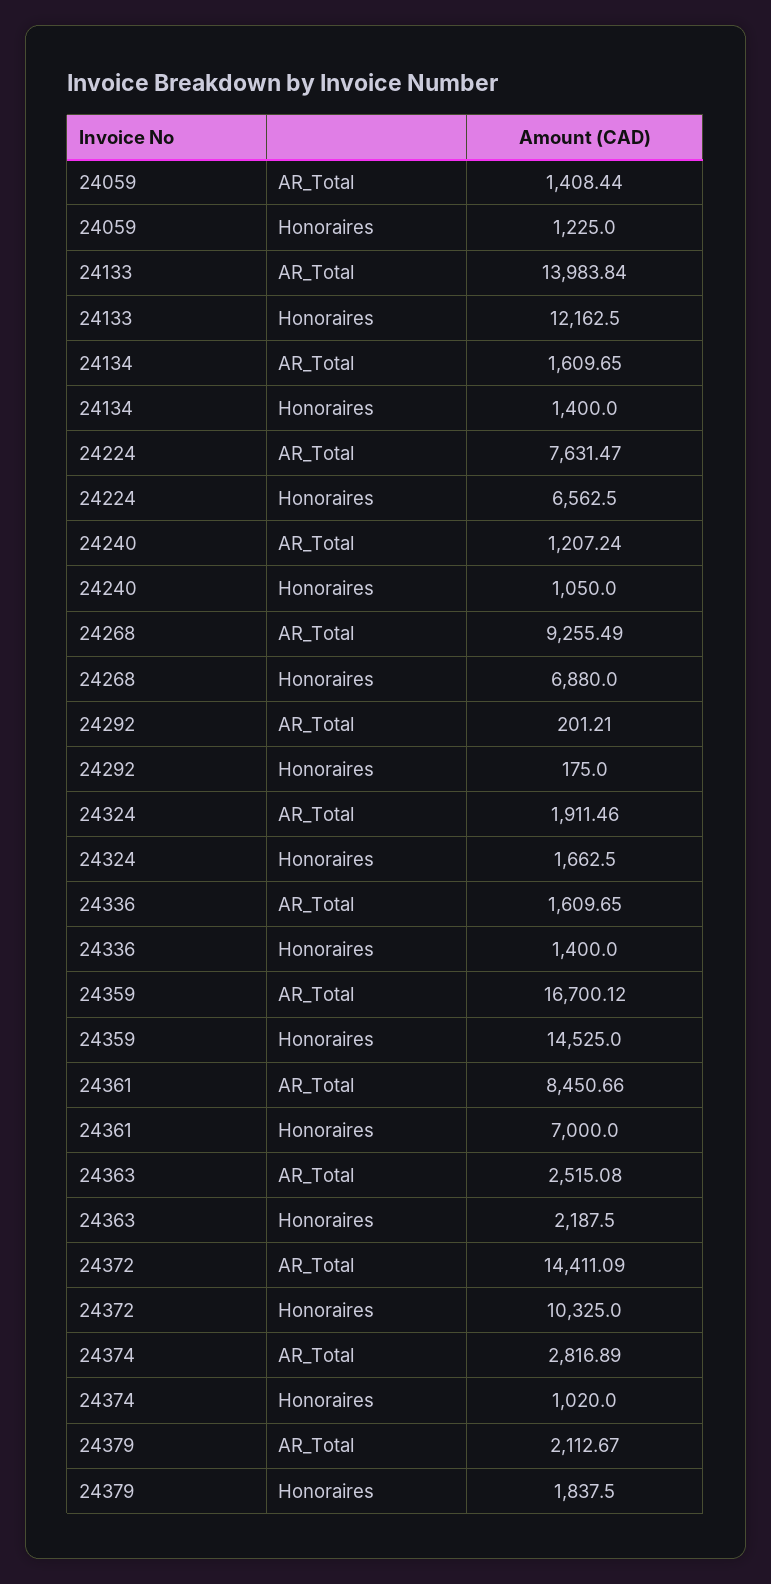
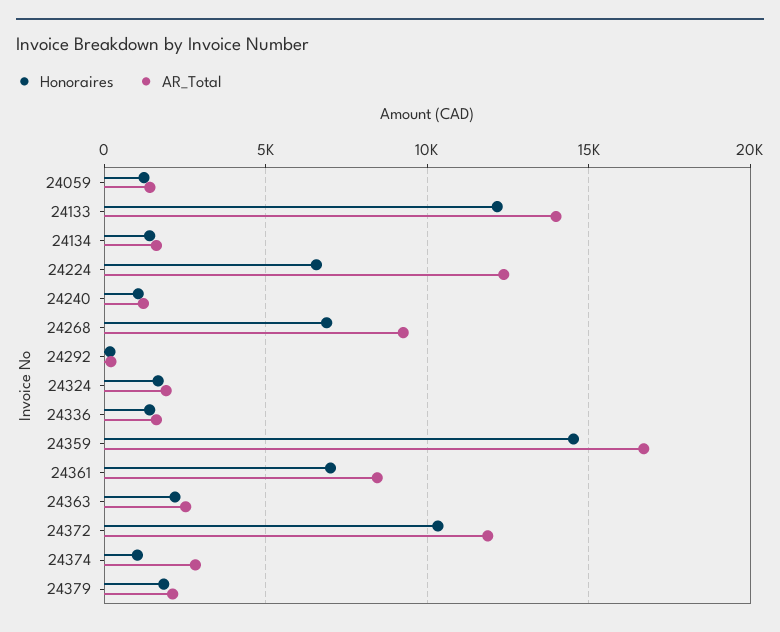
AR_Total, 24224: 7631.47 -> 12500
AR_Total, 24372: 14411.09 -> 12000

